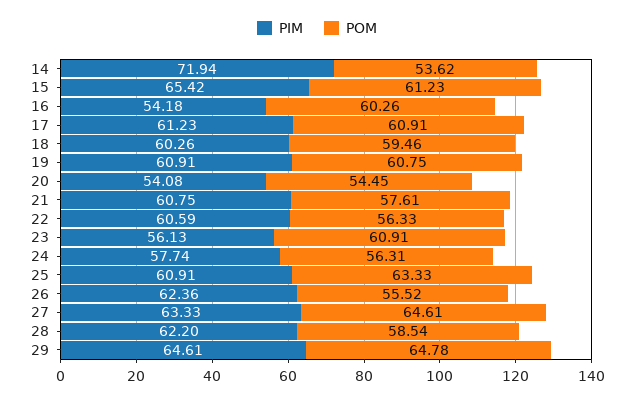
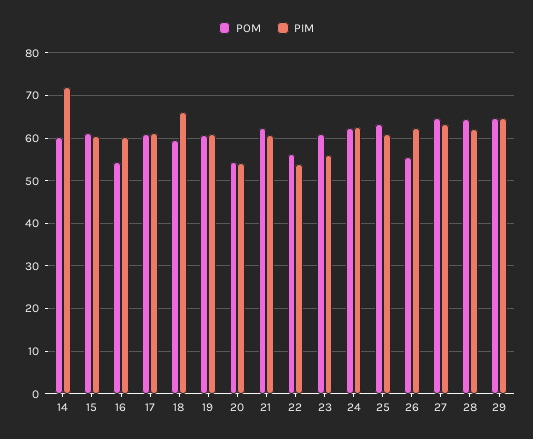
POM, 14: 53.62 -> 60
PIM, 15: 65.42 -> 60
PIM, 16: 54.18 -> 60
POM, 16: 60.26 -> 54
PIM, 18: 60.26 -> 66
POM, 21: 57.61 -> 62
PIM, 22: 60.59 -> 54
PIM, 24: 57.74 -> 62
POM, 24: 56.31 -> 62
POM, 28: 58.54 -> 64

